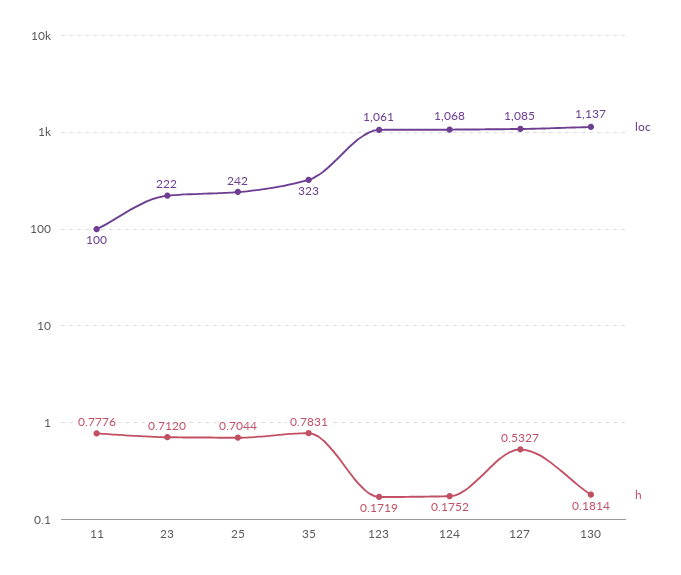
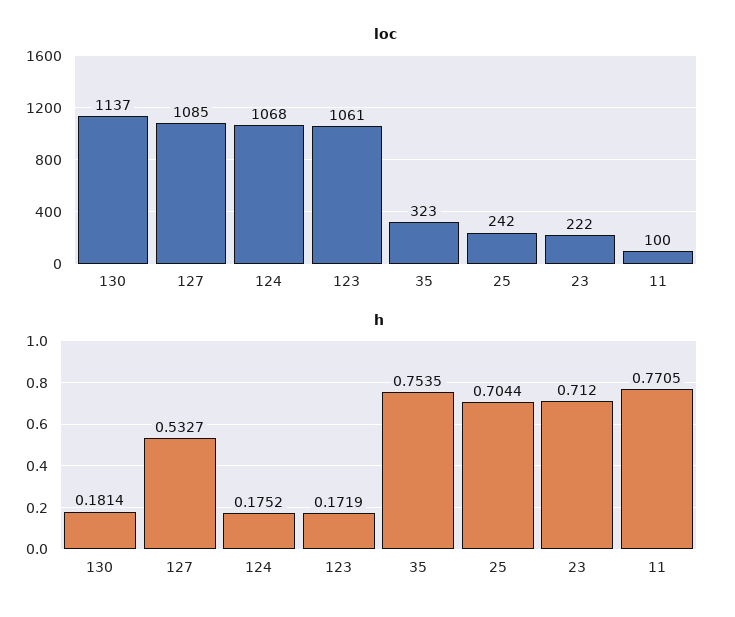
h, 11: 0.7776 -> 0.7705
h, 35: 0.7831 -> 0.7535

